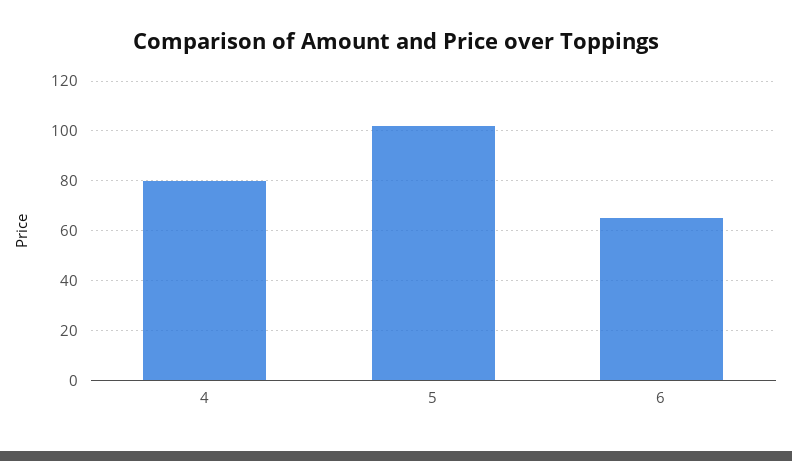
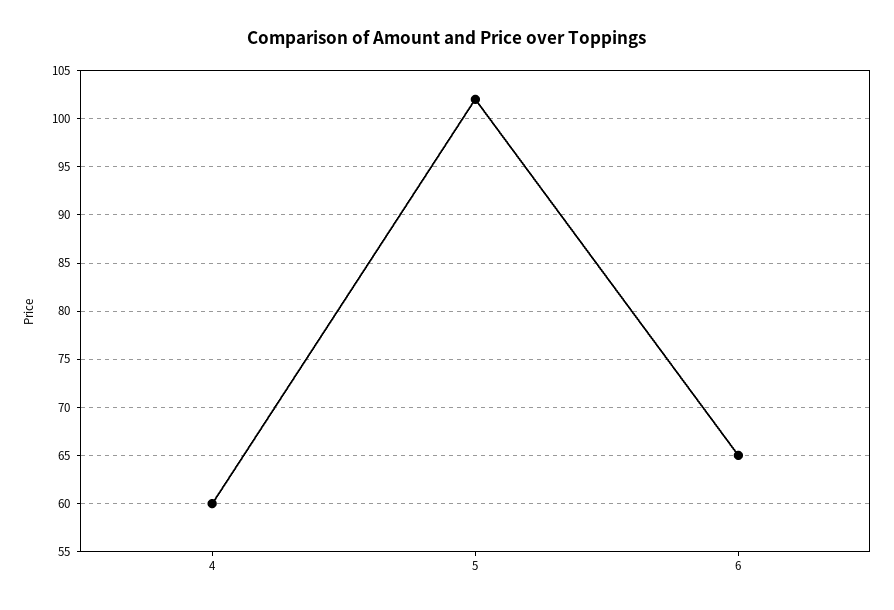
4: 80 -> 60

